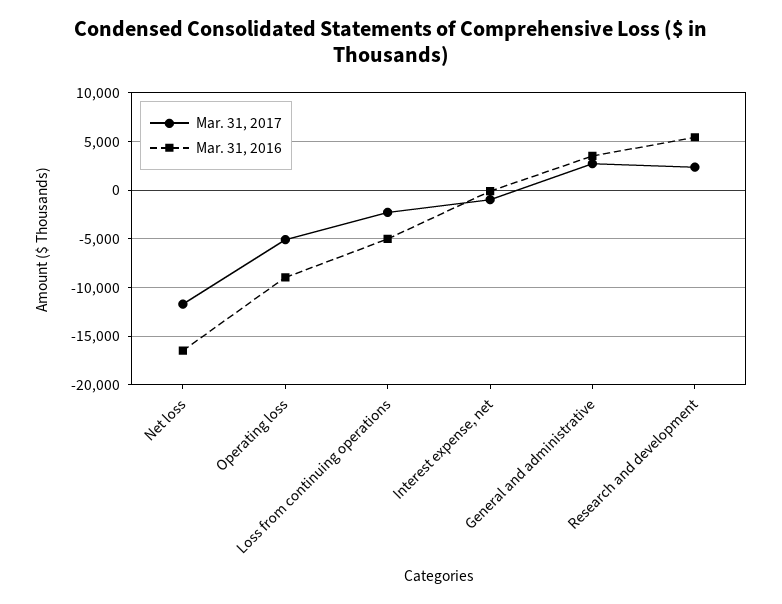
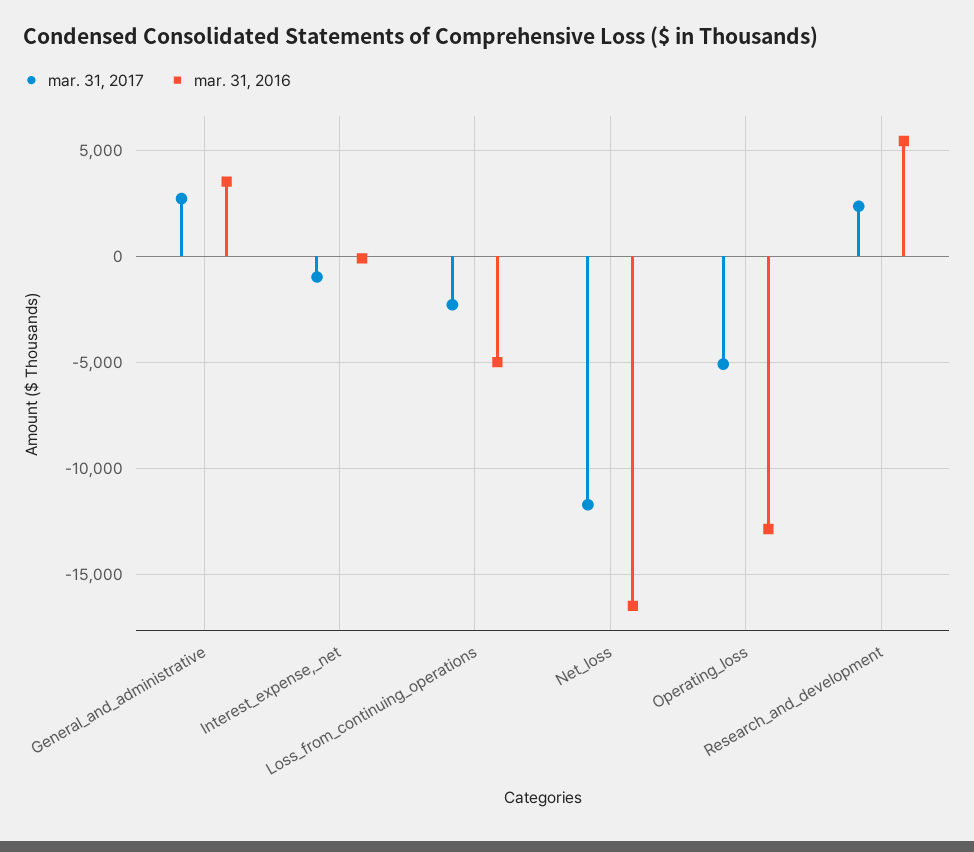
Mar. 31, 2016, Operating loss: -9000 -> -13000

